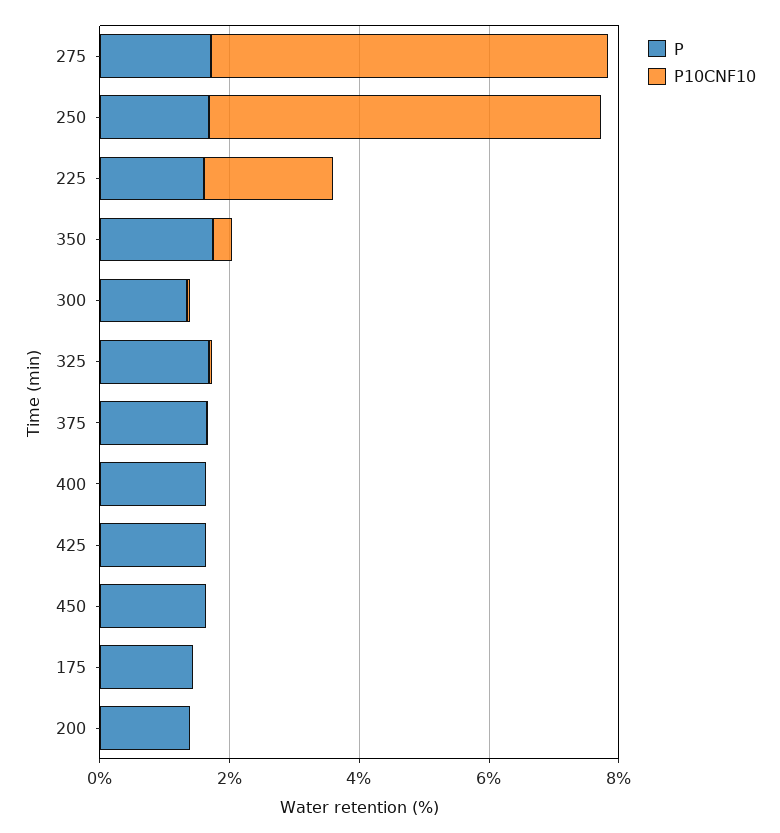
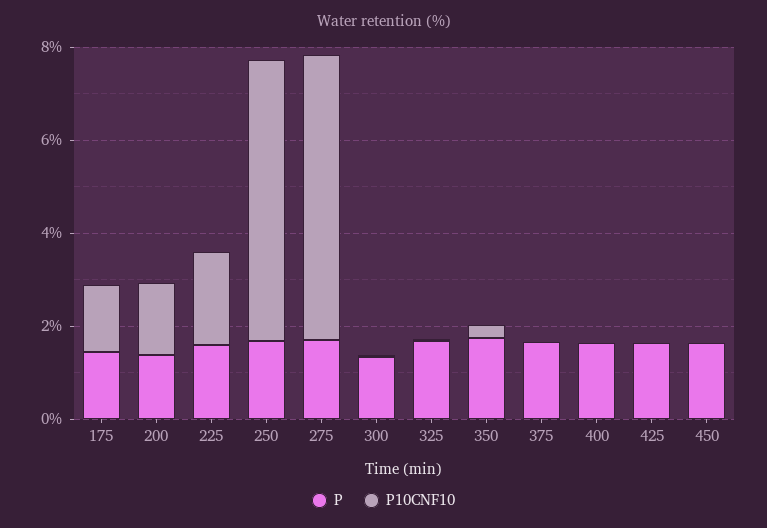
P10CNF10, 175: 0 -> 1.5
P10CNF10, 200: 0 -> 1.5

